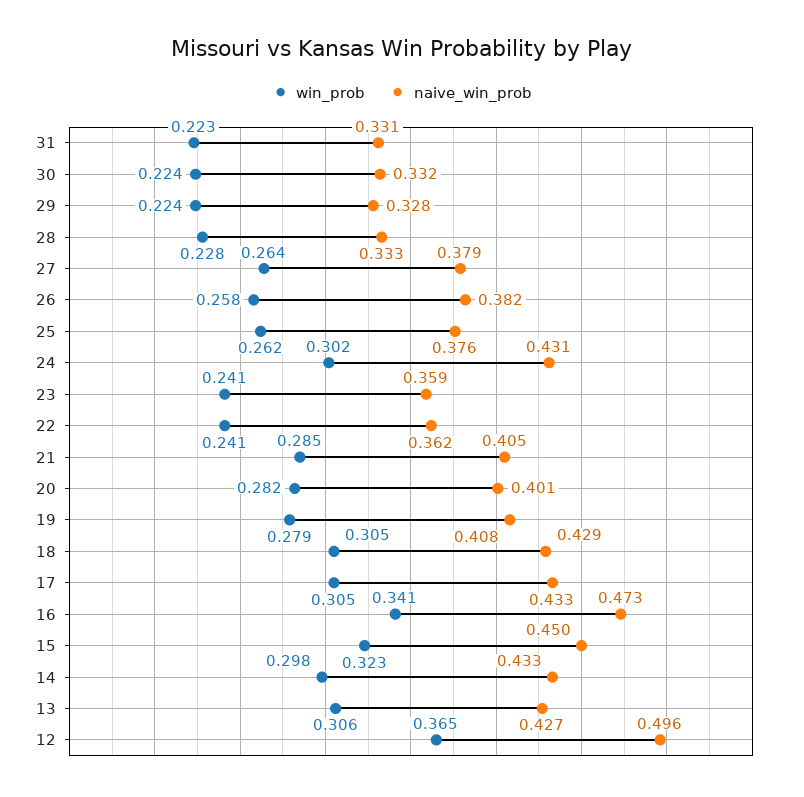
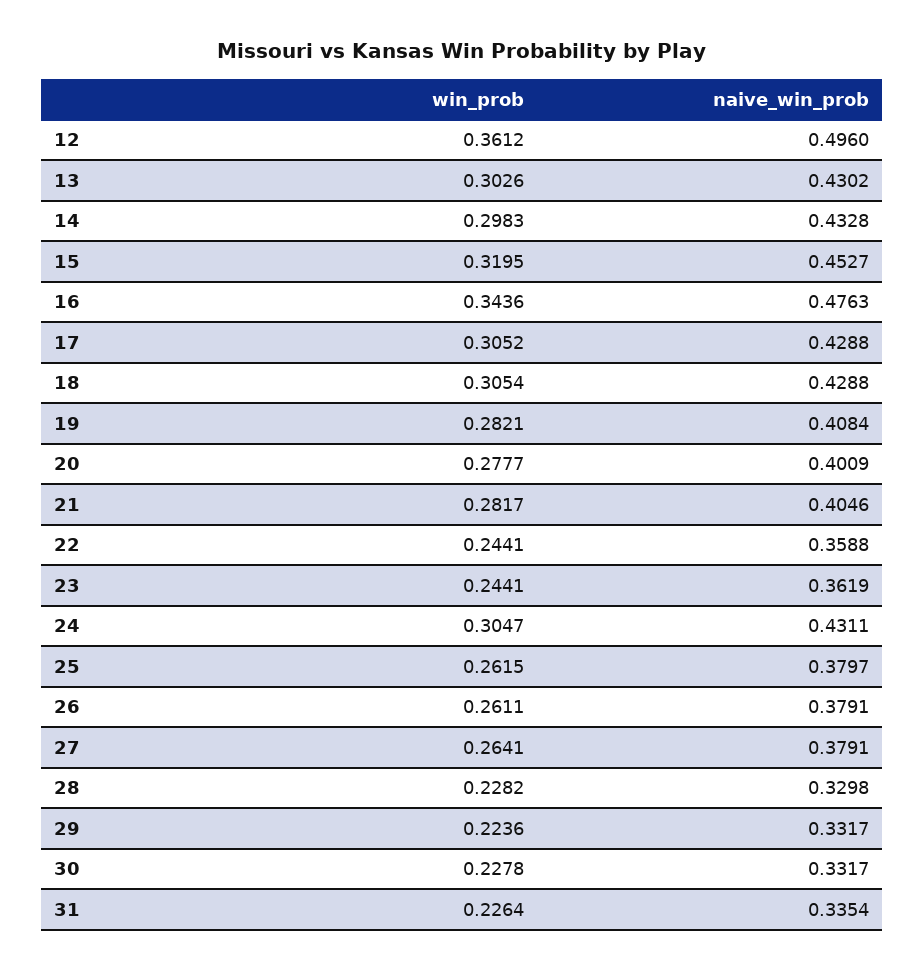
win_prob, 31: 0.223 -> 0.2264
naive_win_prob, 31: 0.331 -> 0.3354
win_prob, 30: 0.224 -> 0.2278
naive_win_prob, 29: 0.328 -> 0.3317
naive_win_prob, 28: 0.333 -> 0.3298
win_prob, 26: 0.258 -> 0.2611
naive_win_prob, 26: 0.382 -> 0.3791
naive_win_prob, 25: 0.376 -> 0.3797
win_prob, 24: 0.302 -> 0.3047
win_prob, 23: 0.241 -> 0.2441
naive_win_prob, 23: 0.359 -> 0.3619
win_prob, 22: 0.241 -> 0.2441
naive_win_prob, 22: 0.362 -> 0.3588
win_prob, 21: 0.285 -> 0.2817
win_prob, 20: 0.282 -> 0.2777
win_prob, 19: 0.279 -> 0.2821
naive_win_prob, 17: 0.433 -> 0.4288
win_prob, 16: 0.341 -> 0.3436
naive_win_prob, 16: 0.473 -> 0.4763
win_prob, 15: 0.323 -> 0.3195
naive_win_prob, 15: 0.45 -> 0.4527
win_prob, 13: 0.306 -> 0.3026
naive_win_prob, 13: 0.427 -> 0.4302
win_prob, 12: 0.365 -> 0.3612

